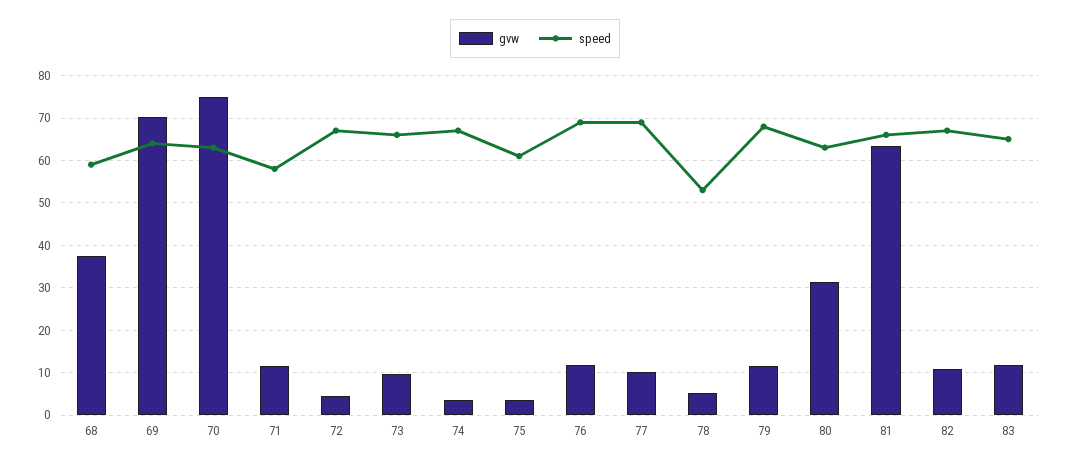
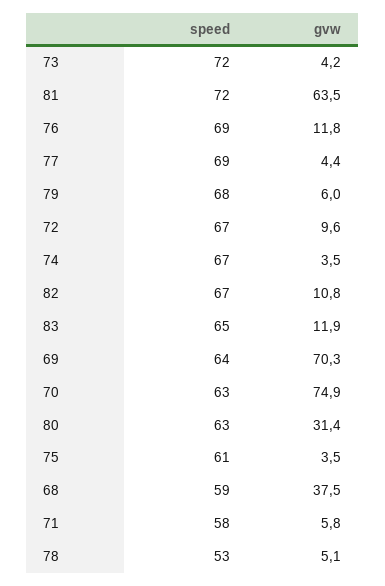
gvw, 71: 12 -> 5.8
gvw, 72: 4 -> 9.6
gvw, 73: 10 -> 4.2
speed, 73: 66 -> 72
gvw, 77: 10 -> 4.4
gvw, 79: 12 -> 6
speed, 81: 66 -> 72

